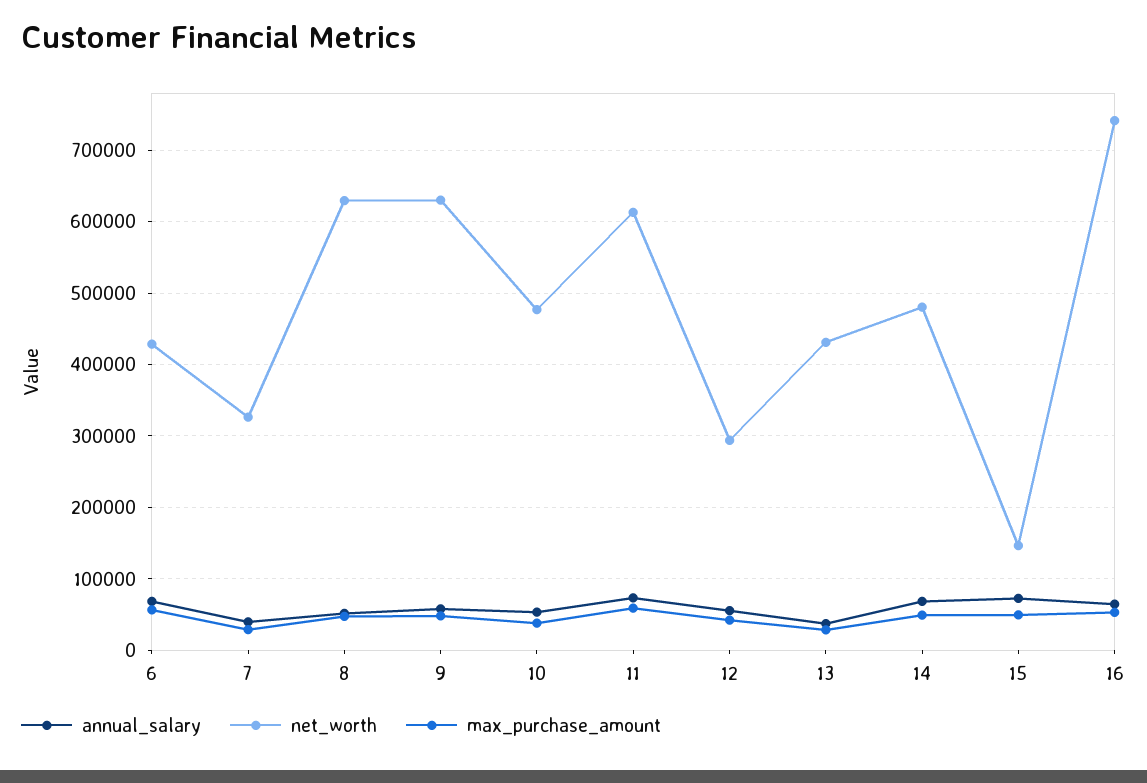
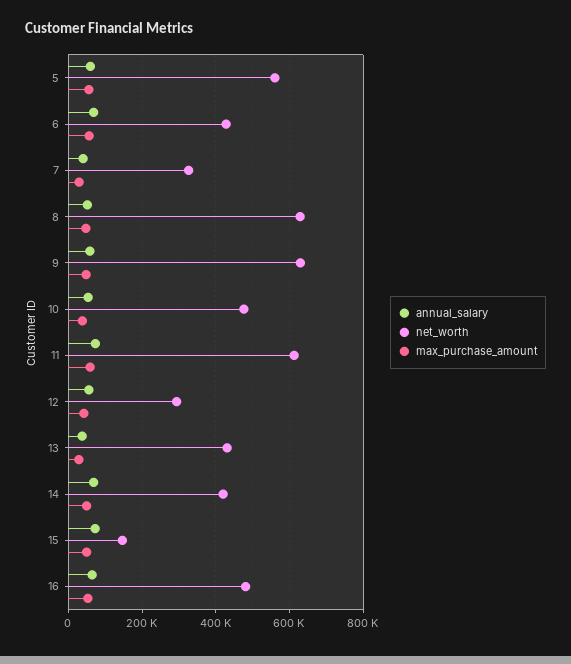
net_worth, 14: 480000 -> 420000
net_worth, 16: 740000 -> 480000
annual_salary, 5: none -> 60000
net_worth, 5: none -> 560000
max_purchase_amount, 5: none -> 60000

